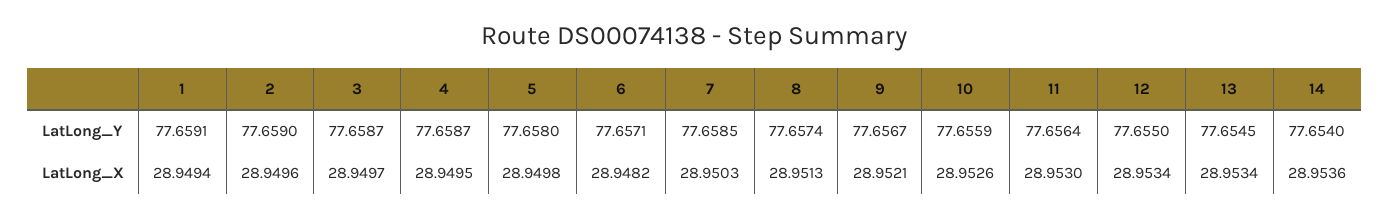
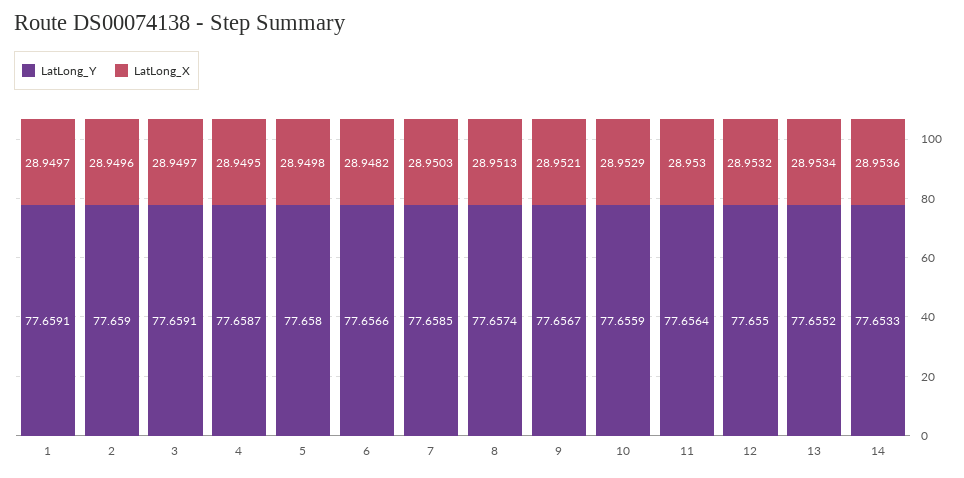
LatLong_Y, 3: 77.6587 -> 77.6591
LatLong_Y, 6: 77.6571 -> 77.6566
LatLong_Y, 13: 77.6545 -> 77.6552
LatLong_Y, 14: 77.654 -> 77.6533
LatLong_X, 1: 28.9494 -> 28.9497
LatLong_X, 10: 28.9526 -> 28.9529
LatLong_X, 12: 28.9534 -> 28.9532

